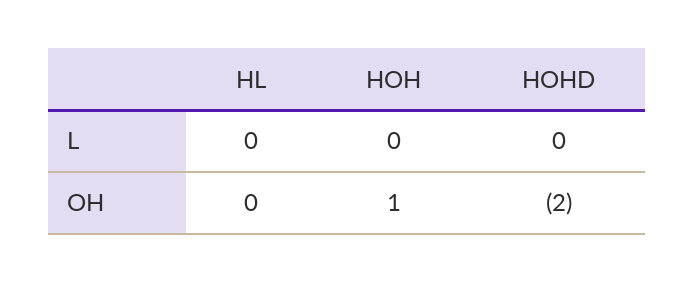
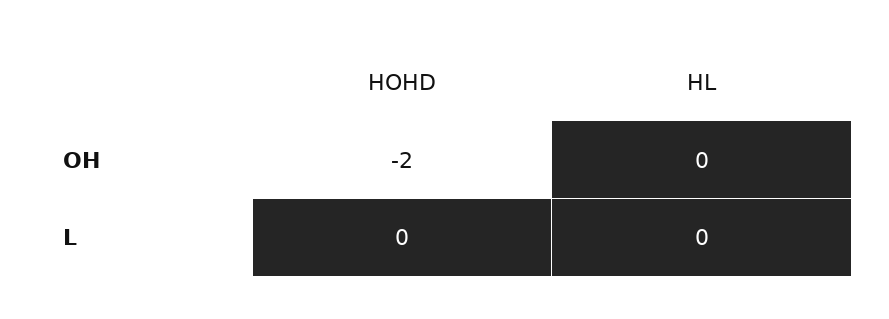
HOH, L: 0 -> none
HOH, OH: 1 -> none

